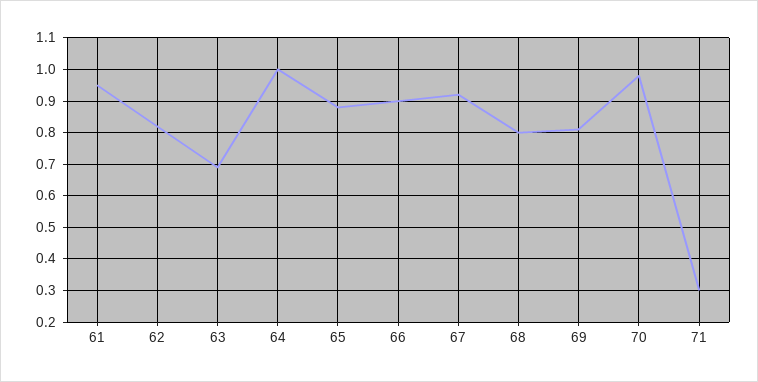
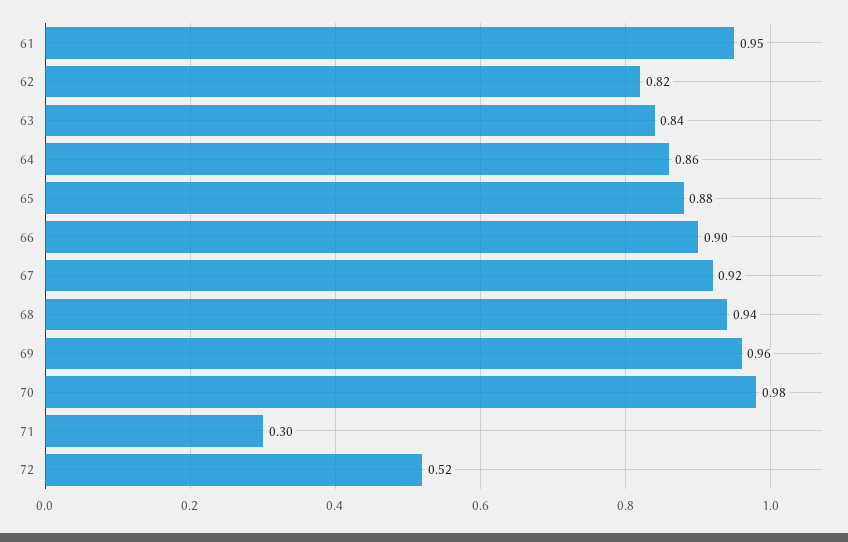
63: 0.7 -> 0.84
64: 1 -> 0.86
68: 0.8 -> 0.94
69: 0.8 -> 0.96
72: none -> 0.52

